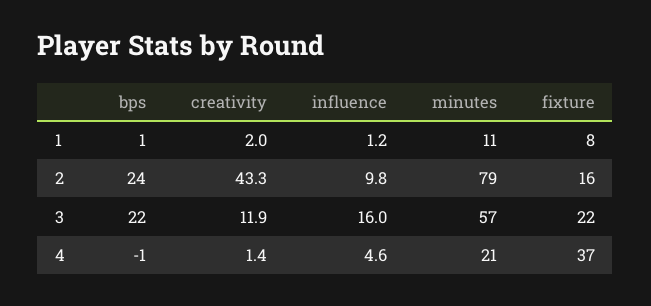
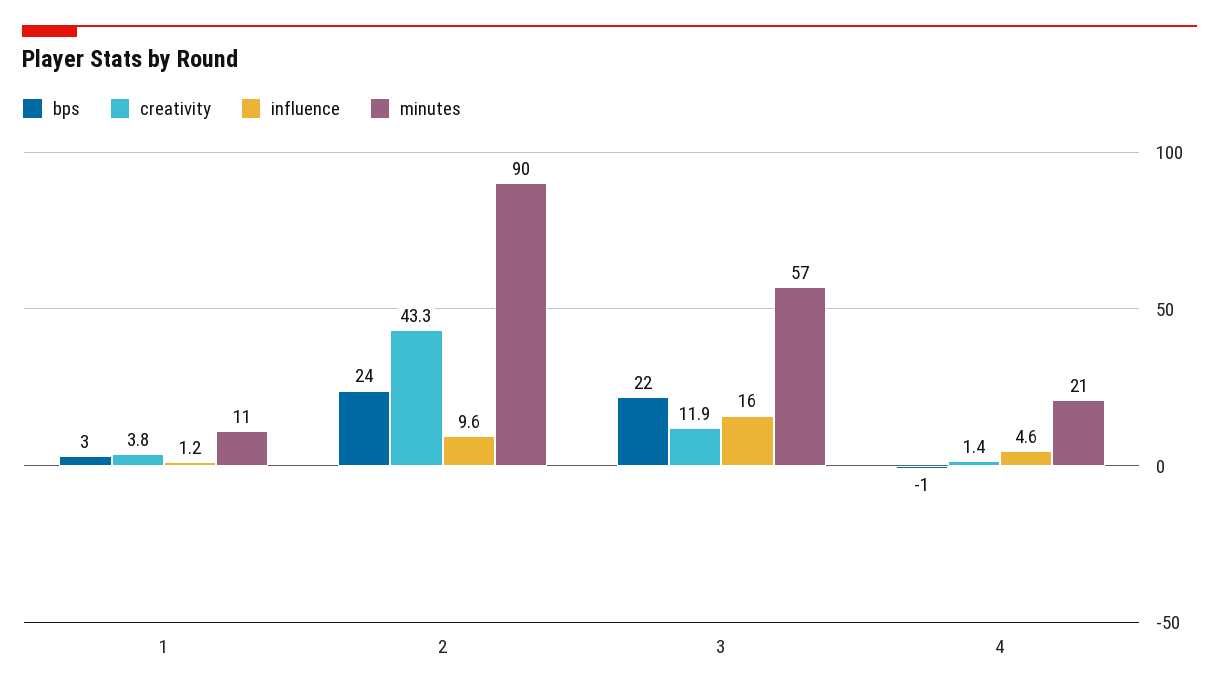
bps, 1: 1 -> 3
creativity, 1: 2 -> 3.8
fixture, 1: 8 -> none
influence, 2: 9.8 -> 9.6
minutes, 2: 79 -> 90
fixture, 2: 16 -> none
fixture, 3: 22 -> none
fixture, 4: 37 -> none

